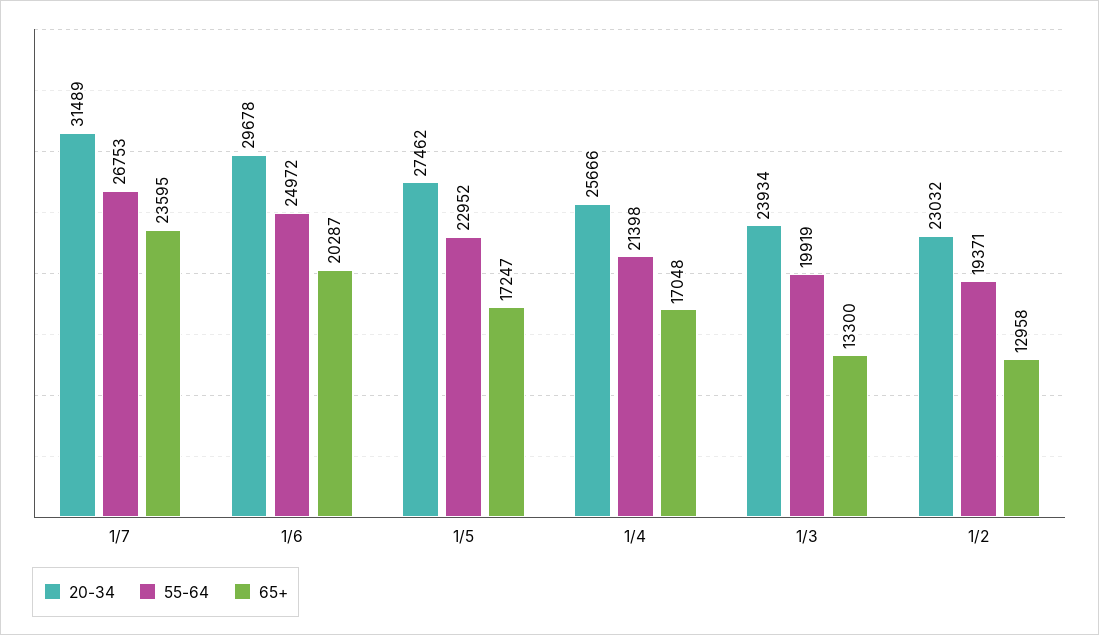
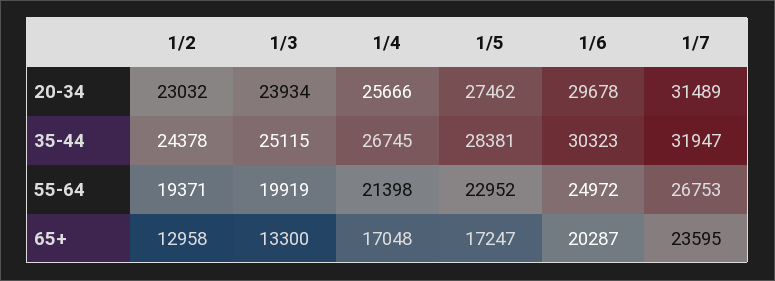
35-44, 1/2: none -> 24378
35-44, 1/3: none -> 25115
35-44, 1/4: none -> 26745
35-44, 1/5: none -> 28381
35-44, 1/6: none -> 30323
35-44, 1/7: none -> 31947

